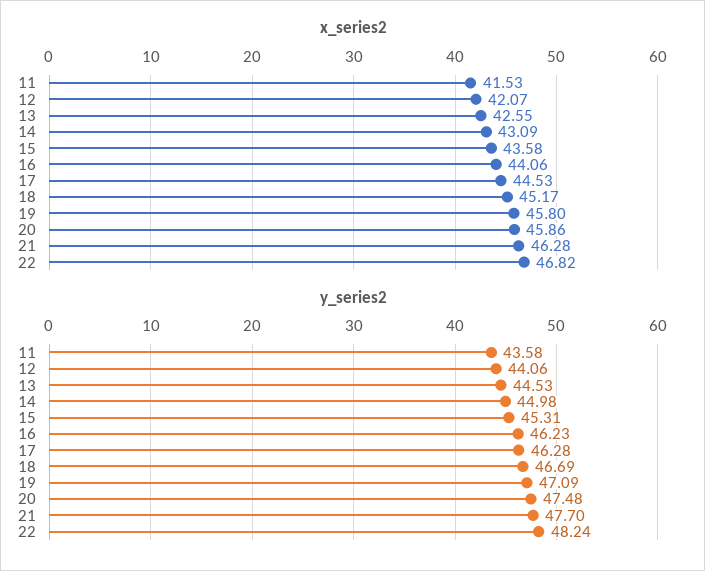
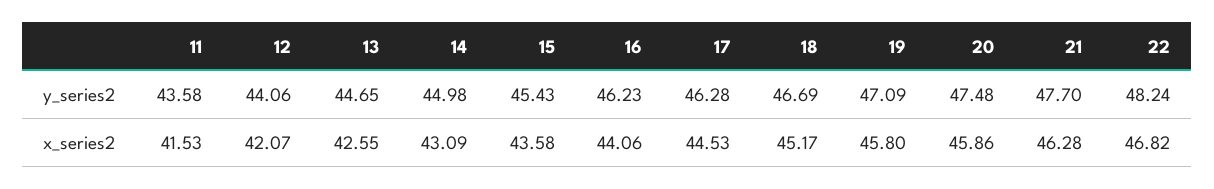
y_series2, 13: 44.53 -> 44.65
y_series2, 15: 45.31 -> 45.43

